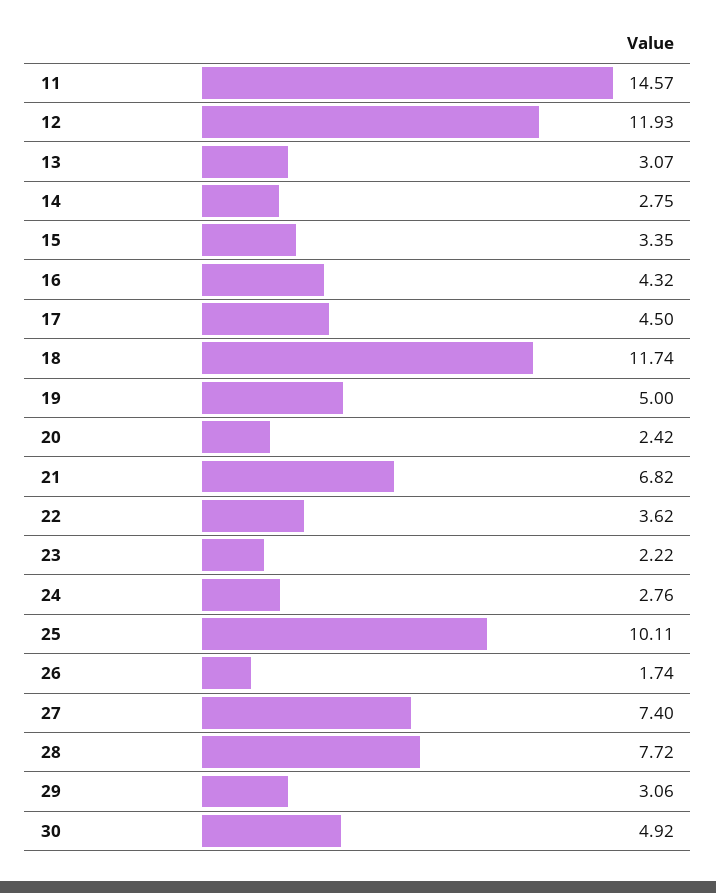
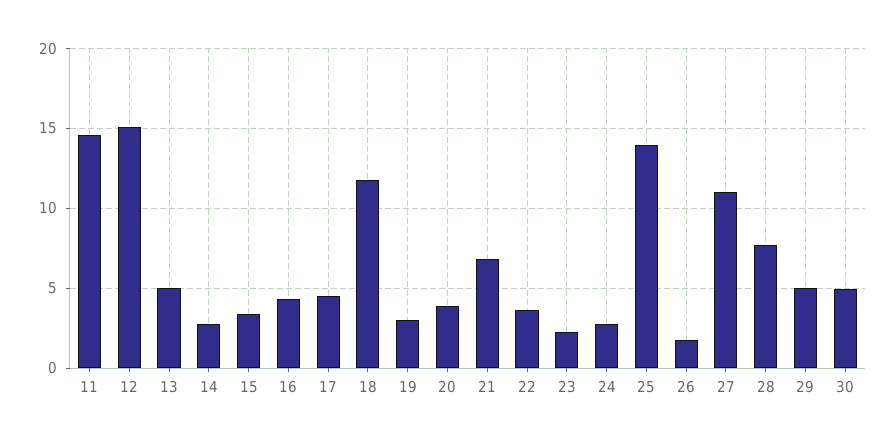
12: 11.93 -> 15
13: 3.07 -> 5
19: 5 -> 3
20: 2.42 -> 4
25: 10.11 -> 14
27: 7.4 -> 11
29: 3.06 -> 5

